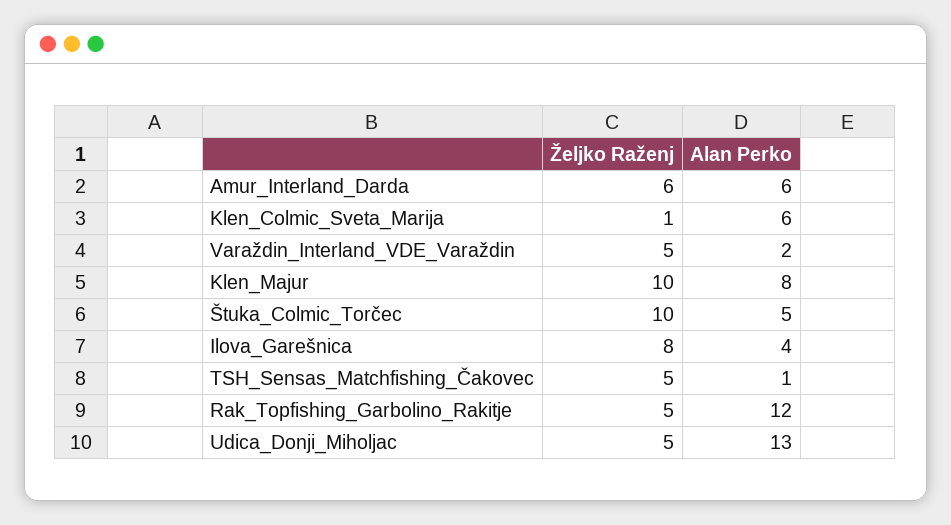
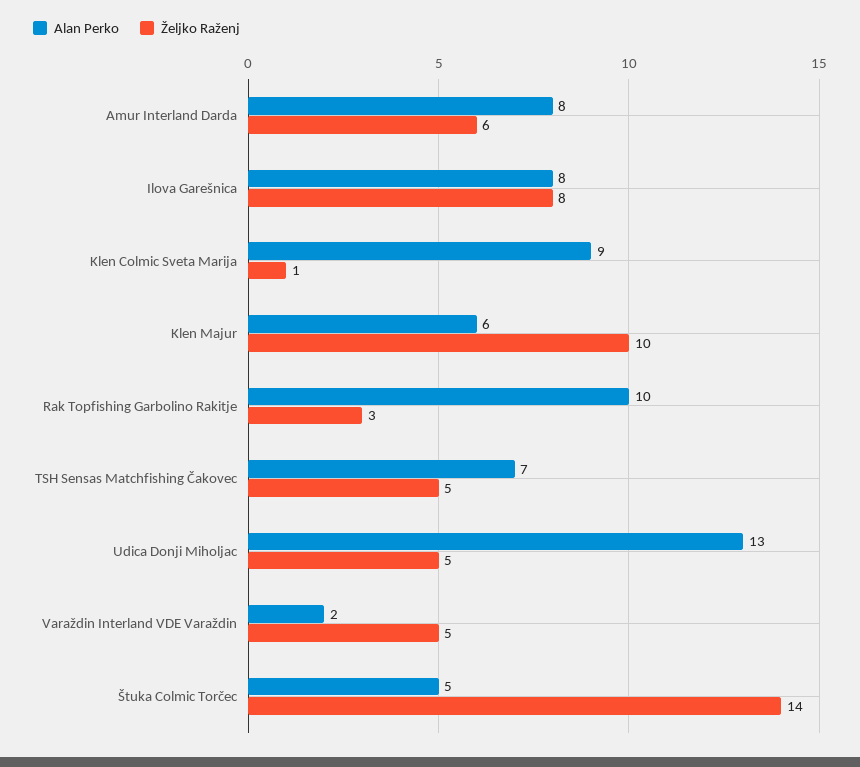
Alan Perko, Amur_Interland_Darda: 6 -> 8
Alan Perko, Klen_Colmic_Sveta_Marija: 6 -> 9
Alan Perko, Klen_Majur: 8 -> 6
Željko Raženj, Štuka_Colmic_Torčec: 10 -> 14
Alan Perko, Ilova_Garešnica: 4 -> 8
Alan Perko, TSH_Sensas_Matchfishing_Čakovec: 1 -> 7
Željko Raženj, Rak_Topfishing_Garbolino_Rakitje: 5 -> 3
Alan Perko, Rak_Topfishing_Garbolino_Rakitje: 12 -> 10

